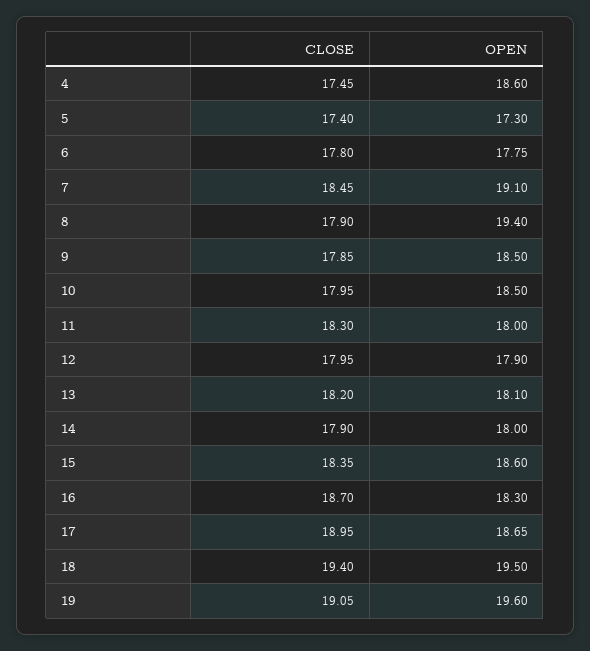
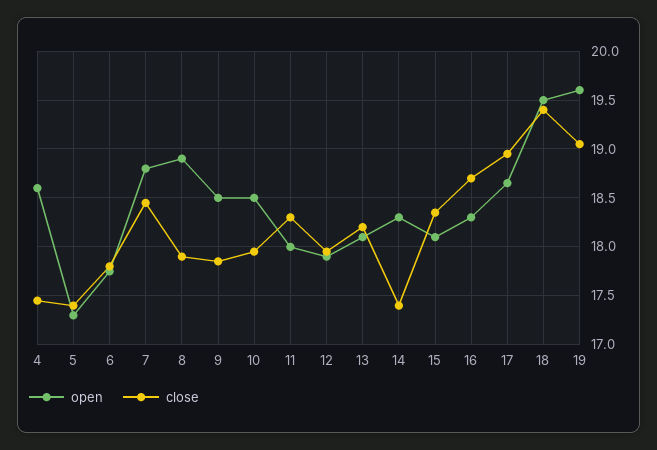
OPEN, 7: 19.1 -> 18.8
OPEN, 8: 19.4 -> 18.9
CLOSE, 14: 17.9 -> 17.4
OPEN, 14: 18 -> 18.3
OPEN, 15: 18.6 -> 18.1

